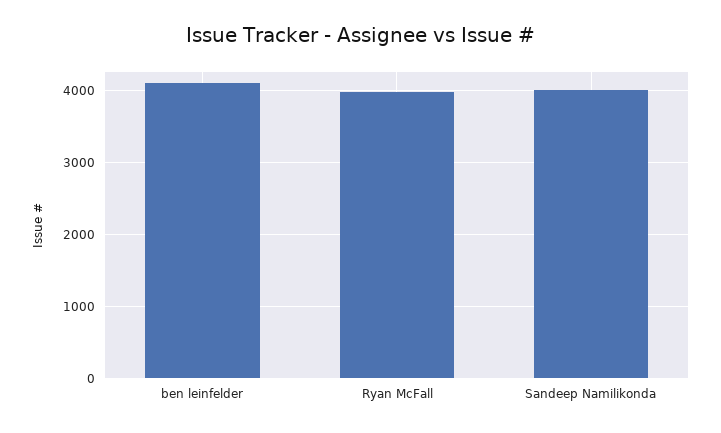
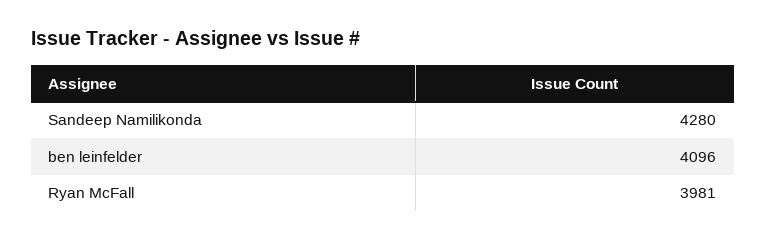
Sandeep Namilikonda: 4000 -> 4280

